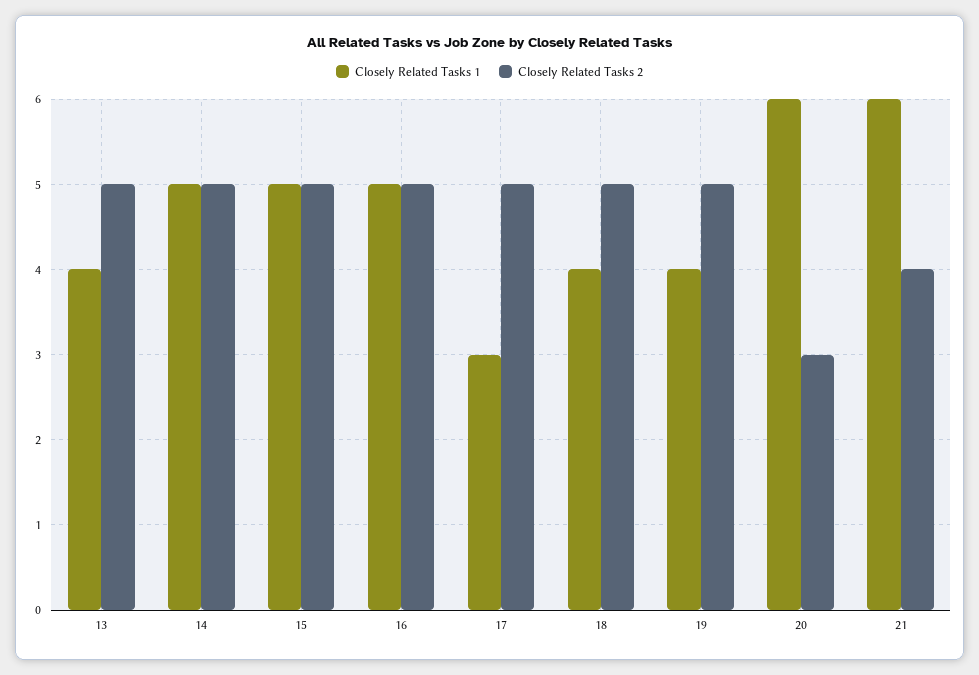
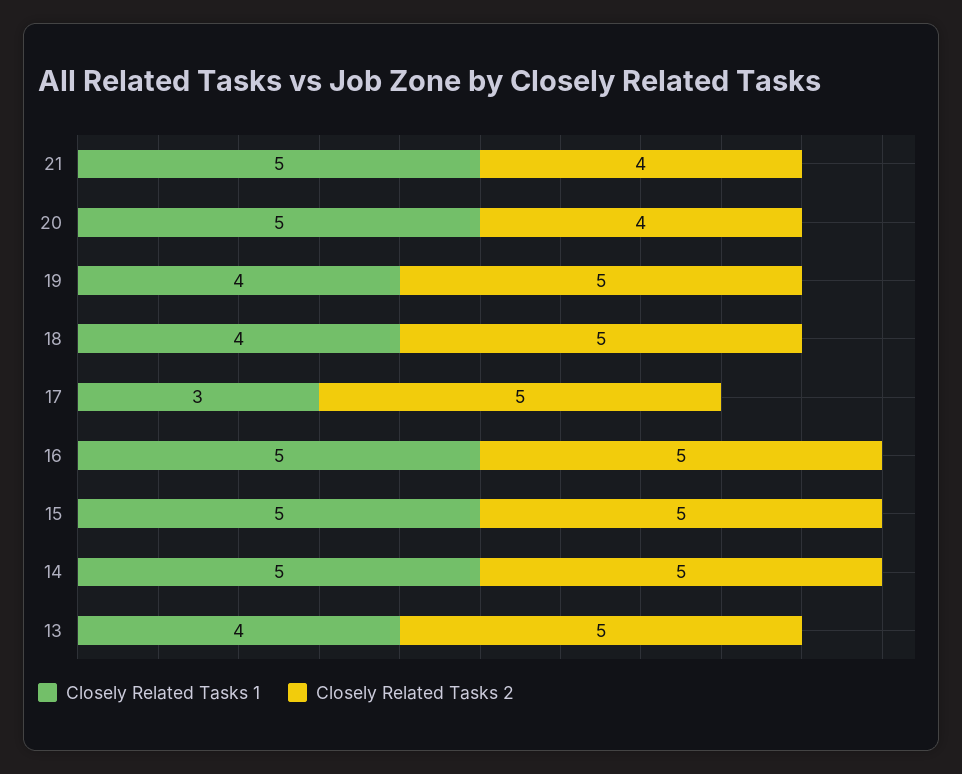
Closely Related Tasks 1, 20: 6 -> 5
Closely Related Tasks 2, 20: 3 -> 4
Closely Related Tasks 1, 21: 6 -> 5

